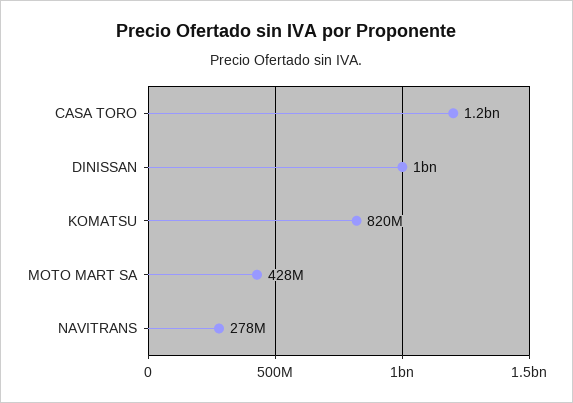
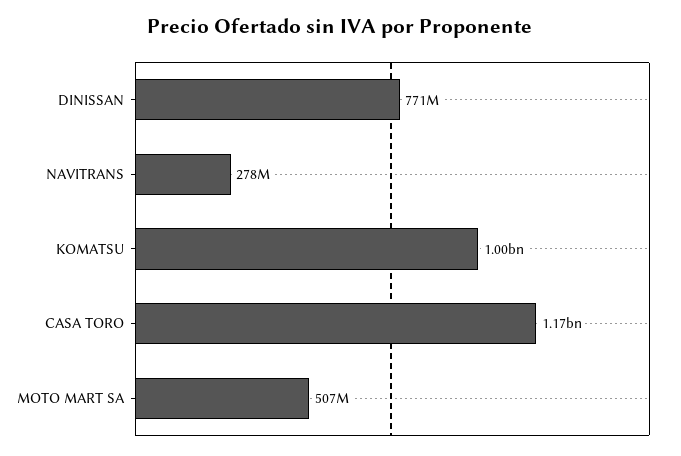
DINISSAN: 1000000000 -> 771000000
KOMATSU: 820000000 -> 1000000000
MOTO MART SA: 428000000 -> 507000000

